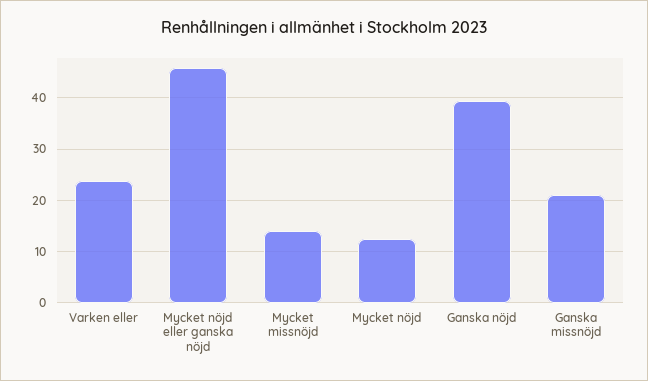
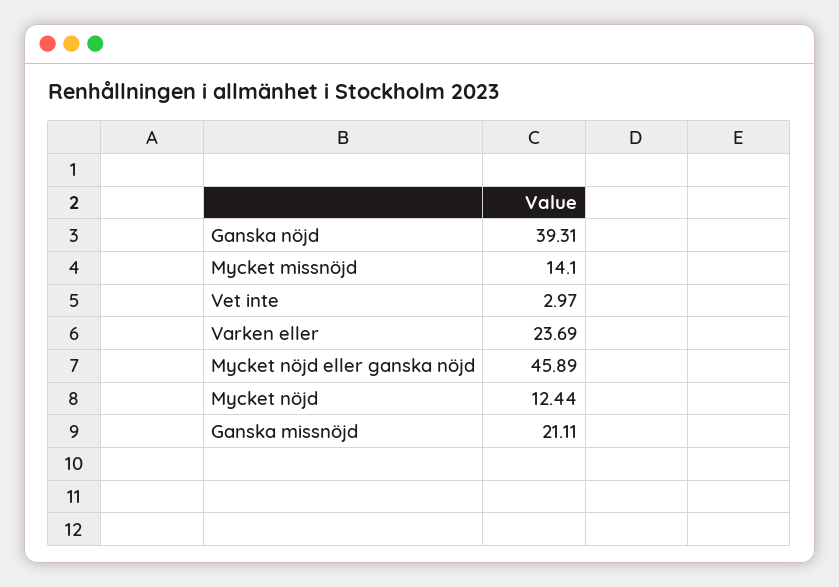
Vet inte: none -> 2.97

